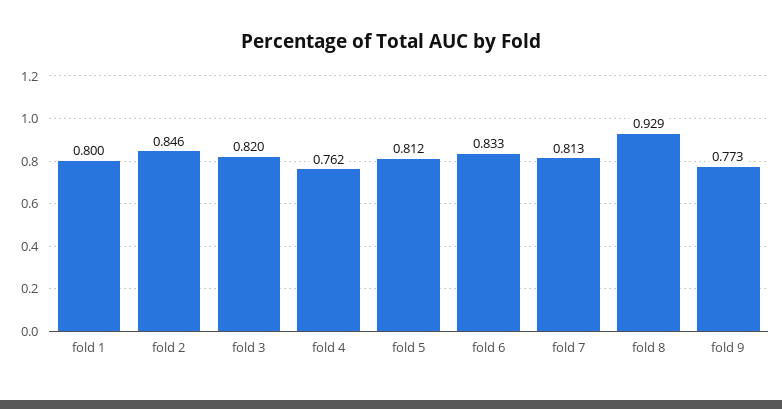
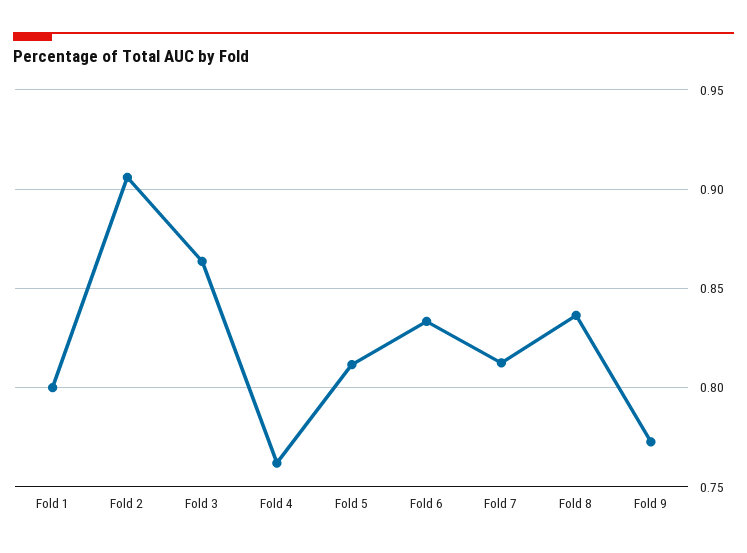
fold 2: 0.846 -> 0.905
fold 3: 0.82 -> 0.865
fold 8: 0.929 -> 0.835

